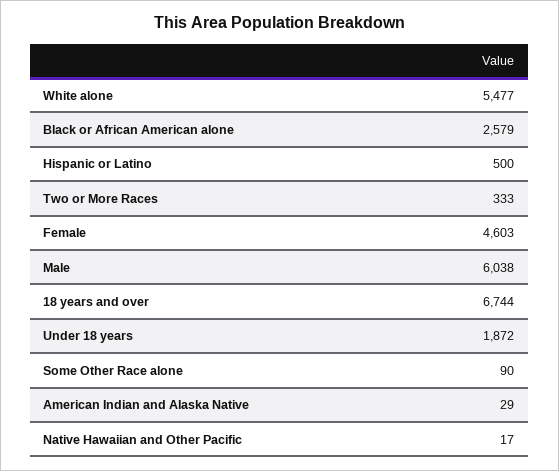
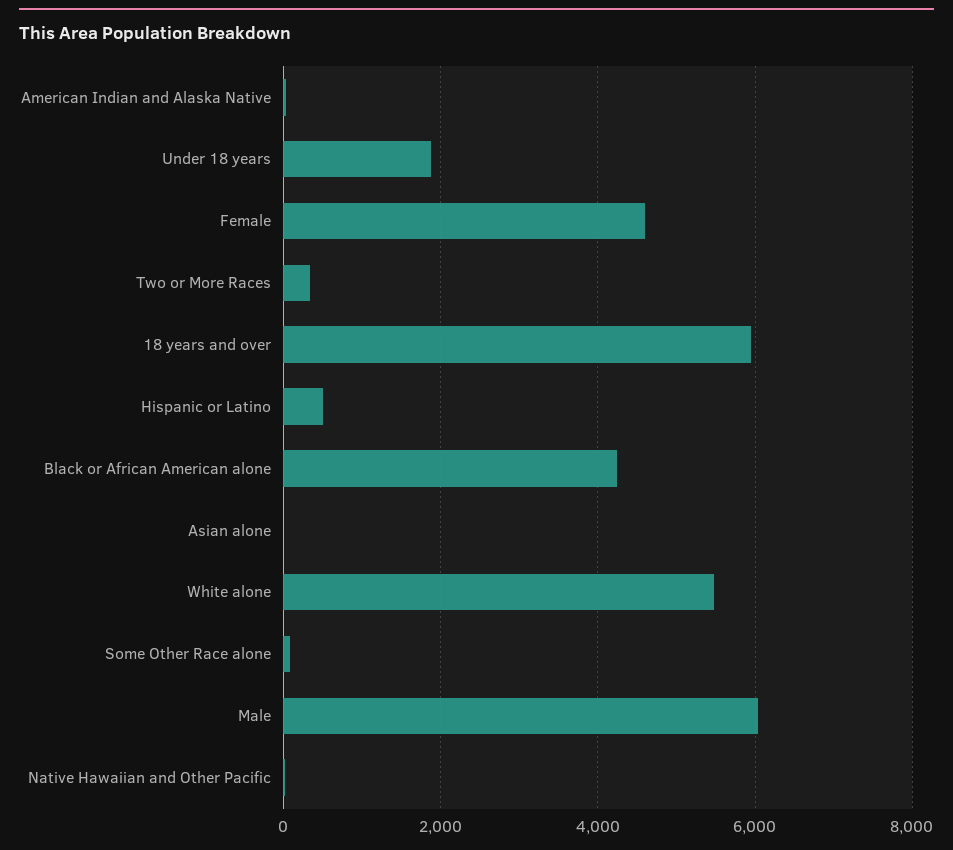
Black or African American alone: 2579 -> 4200
18 years and over: 6744 -> 6000
Asian alone: none -> 0

